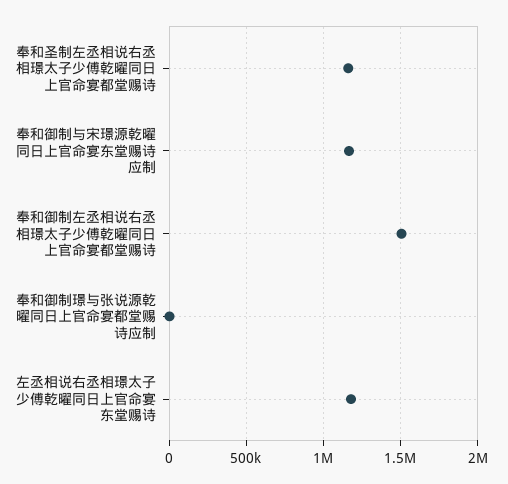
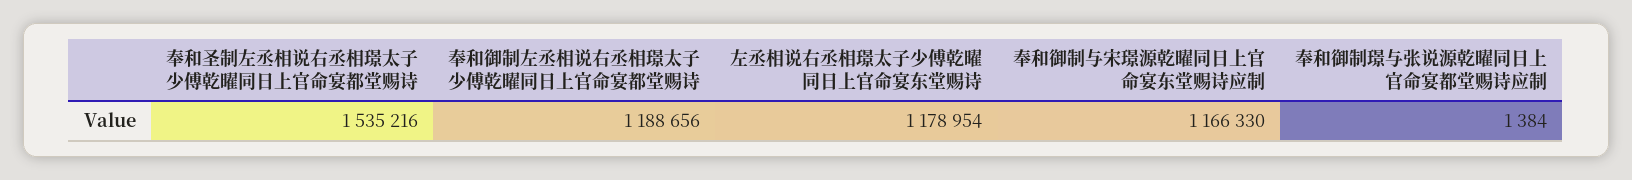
奉和圣制左丞相说右丞相璟太子少傅乾曜同日上官命宴都堂赐诗: 1150000 -> 1535216
奉和御制左丞相说右丞相璟太子少傅乾曜同日上官命宴都堂赐诗: 1500000 -> 1188656

